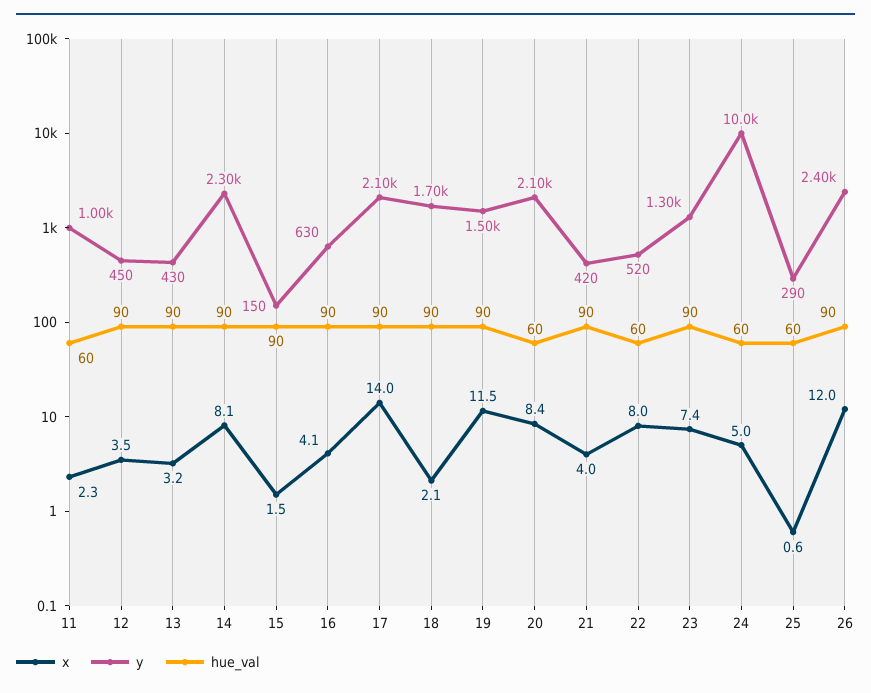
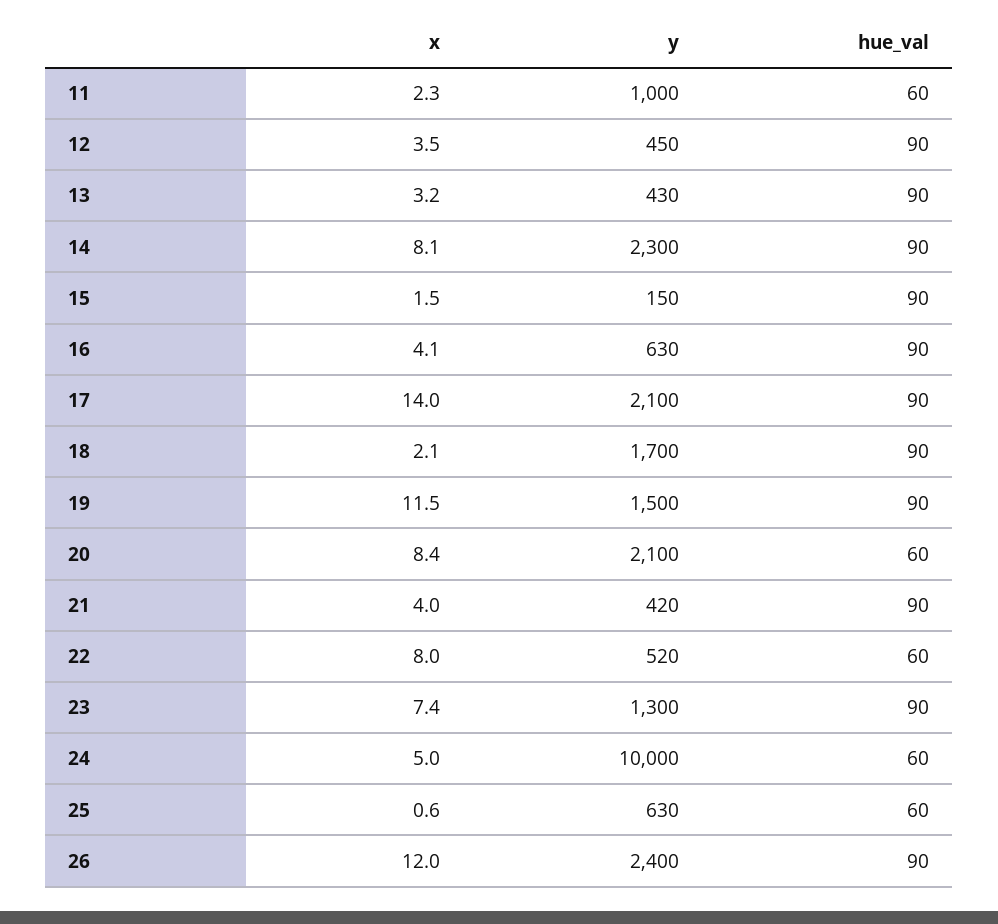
y, 25: 290 -> 630

